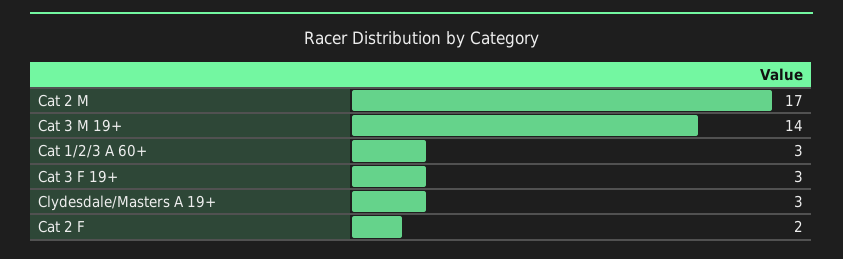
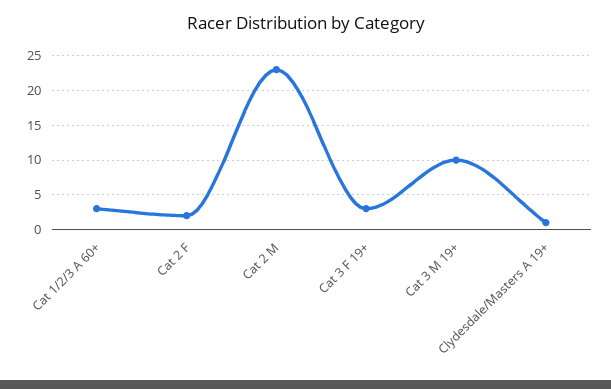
Cat 2 M: 17 -> 23
Cat 3 M 19+: 14 -> 10
Clydesdale/Masters A 19+: 3 -> 1

